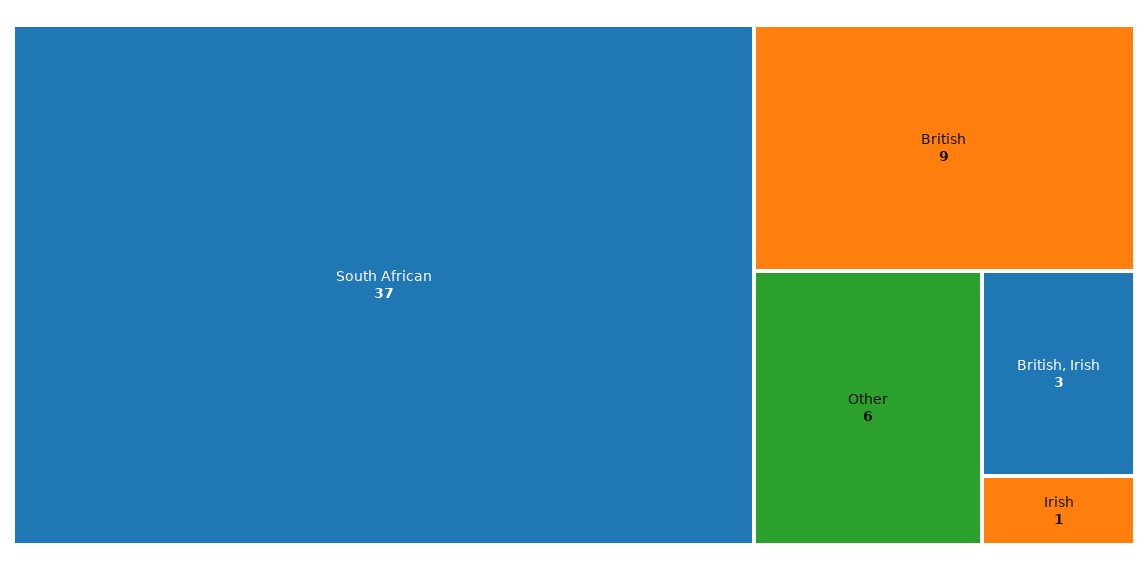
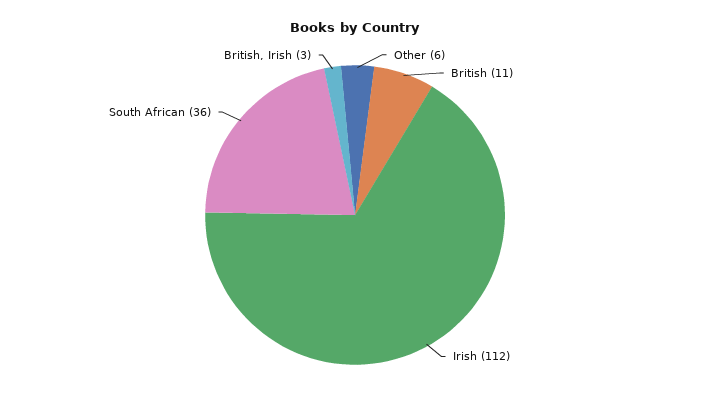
South African: 37 -> 36
British: 9 -> 11
Irish: 1 -> 112

